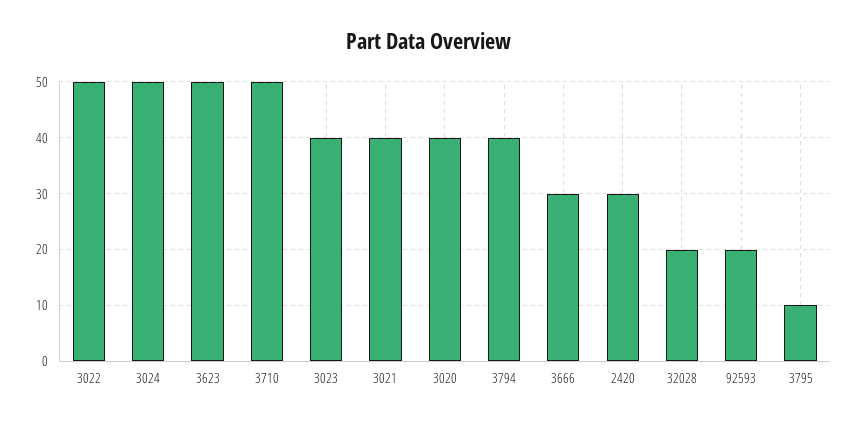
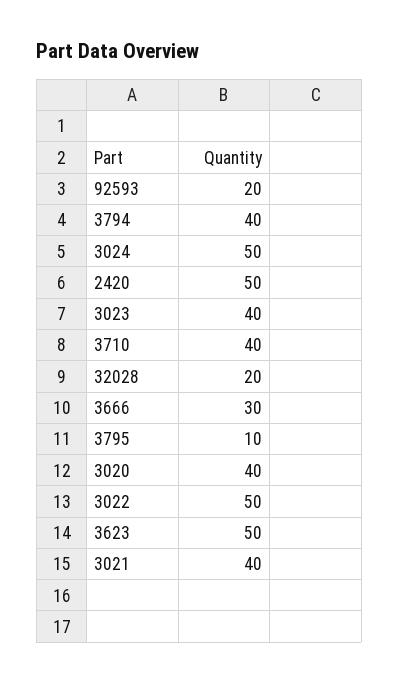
3710: 50 -> 40
2420: 30 -> 50

